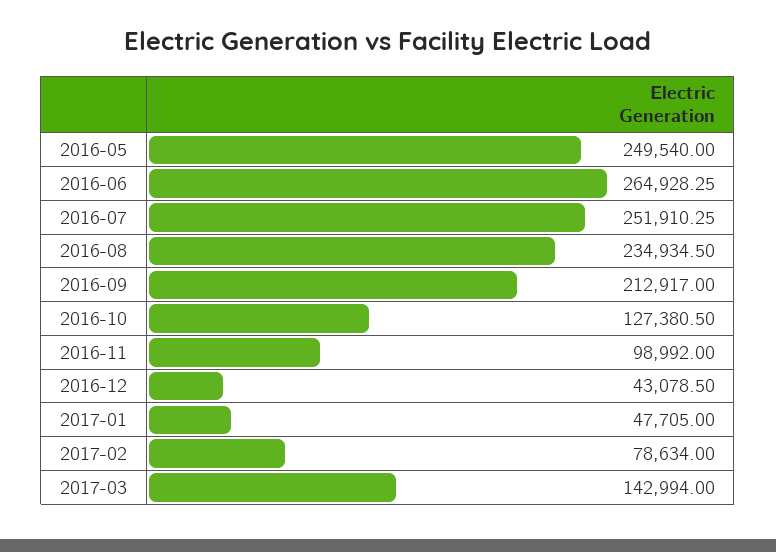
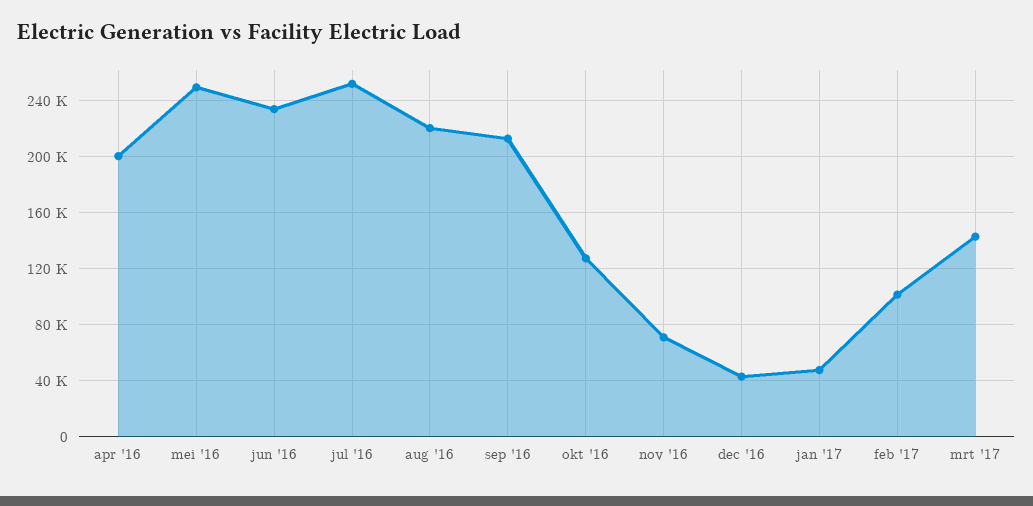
2016-06: 264928.25 -> 235000
2016-08: 234934.5 -> 220000
2016-11: 98992 -> 70000
2017-02: 78634 -> 100000
apr '16: none -> 200000

